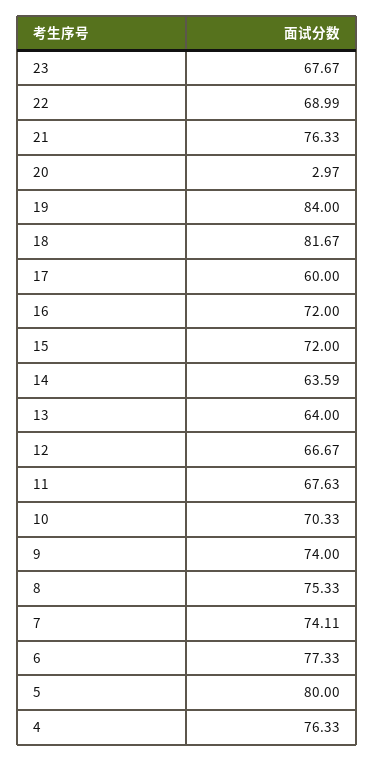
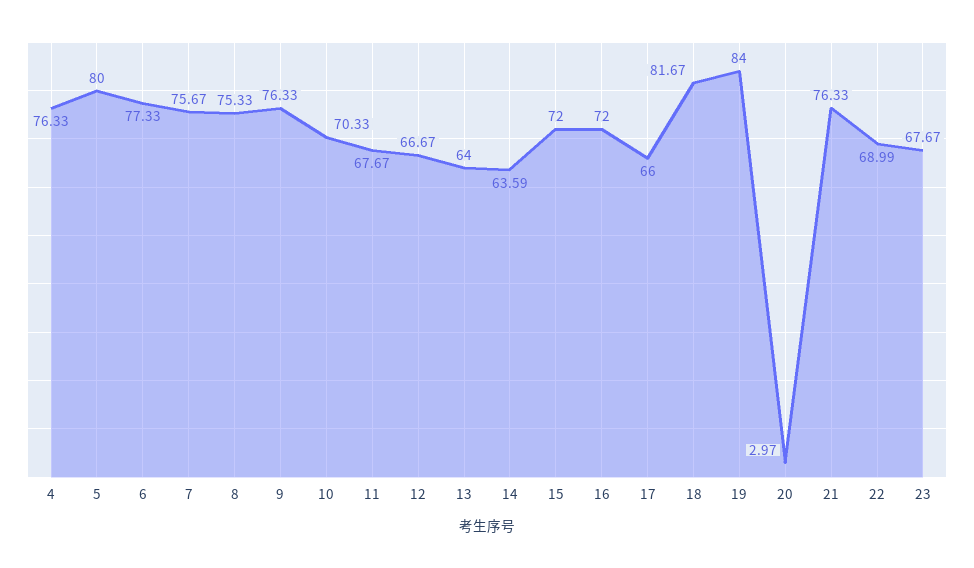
17: 60 -> 66
11: 67.63 -> 67.67
9: 74 -> 76.33
7: 74.11 -> 75.67

